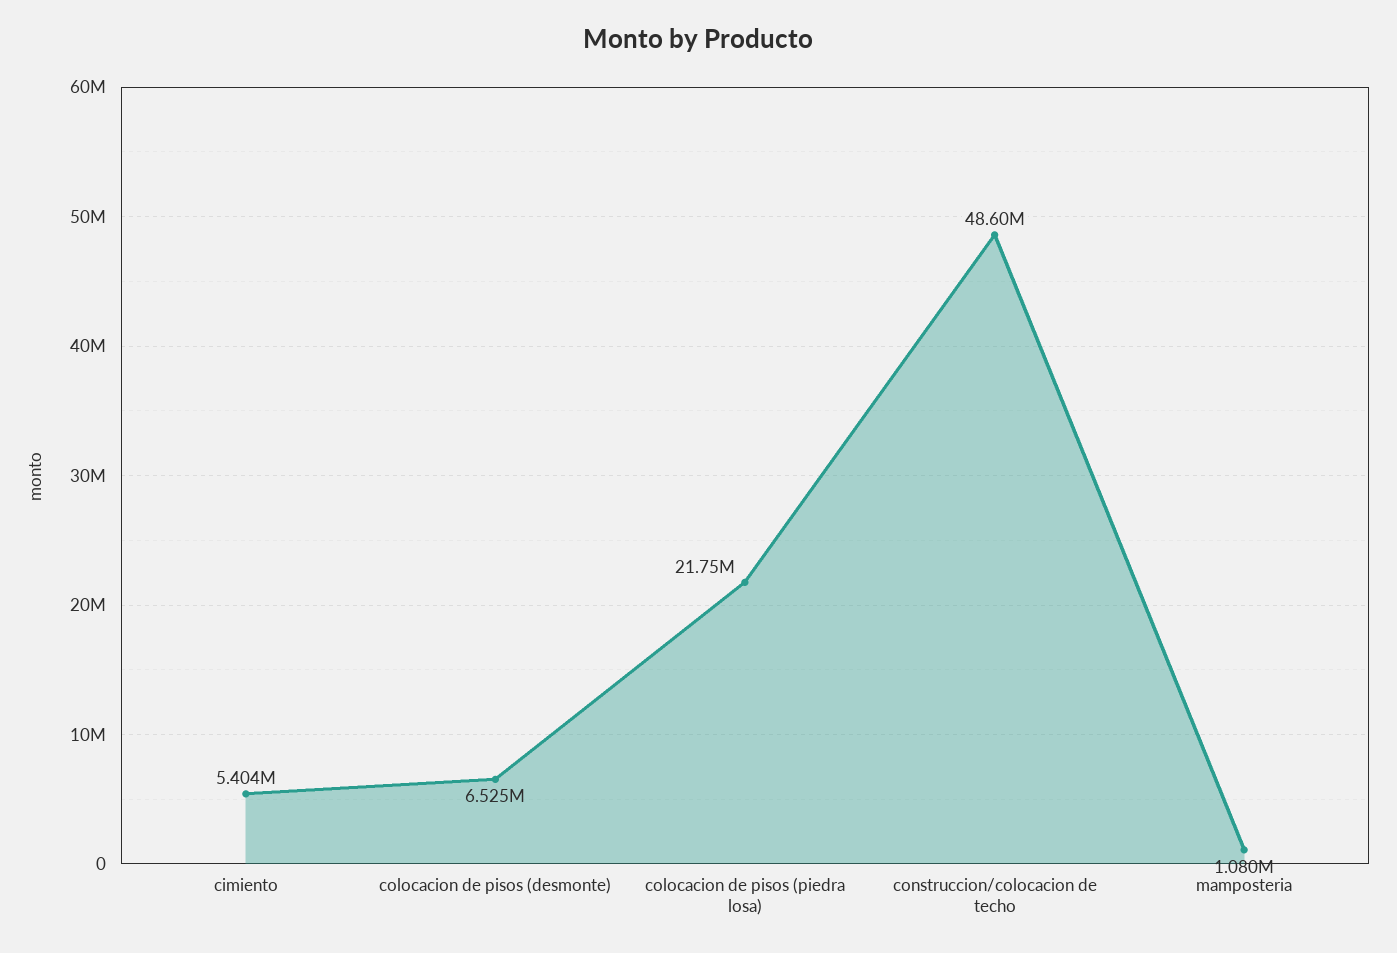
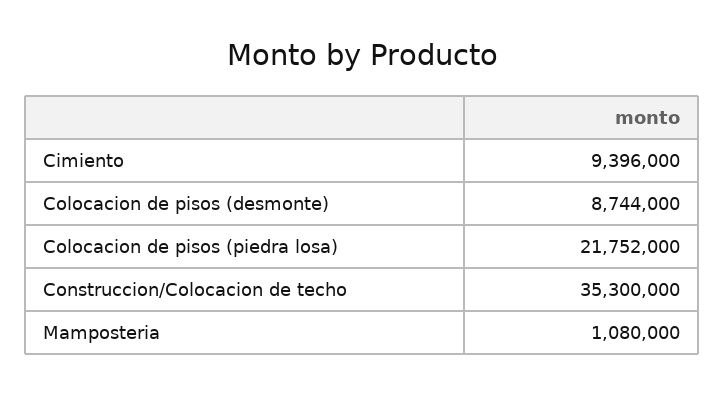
cimiento: 5404000 -> 9396000
colocacion de pisos (desmonte): 6525000 -> 8744000
construccion/colocacion de techo: 48600000 -> 35300000

